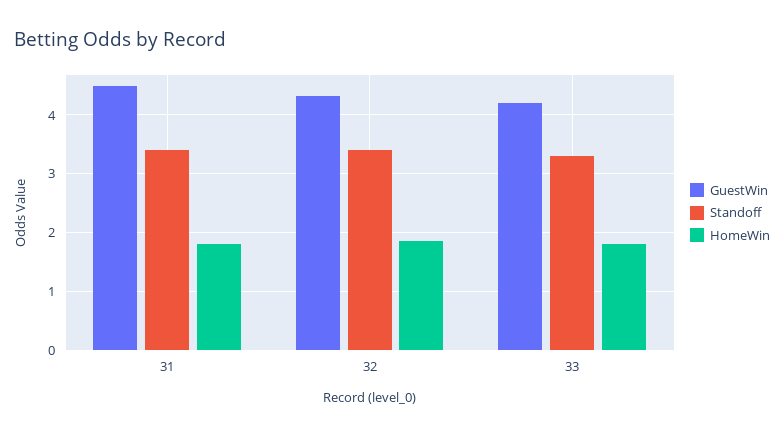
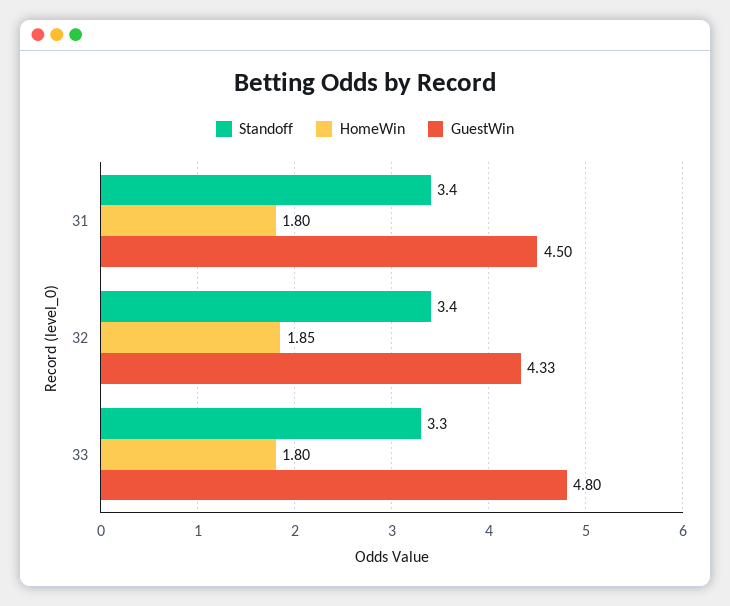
GuestWin, 33: 4.2 -> 4.8

